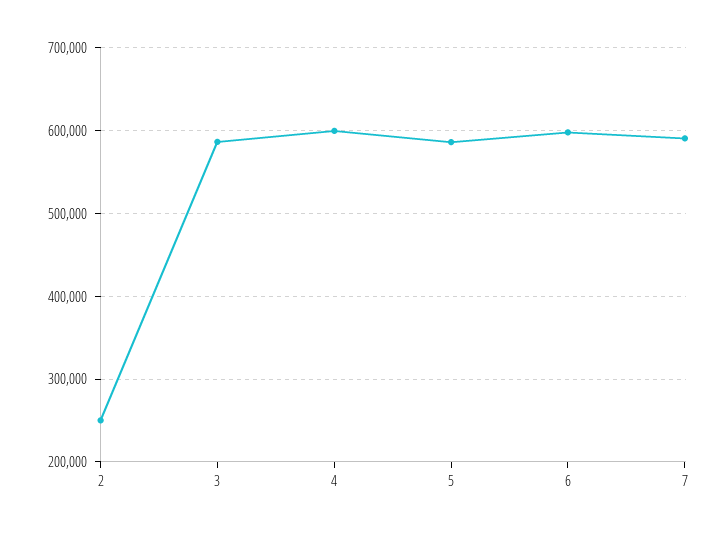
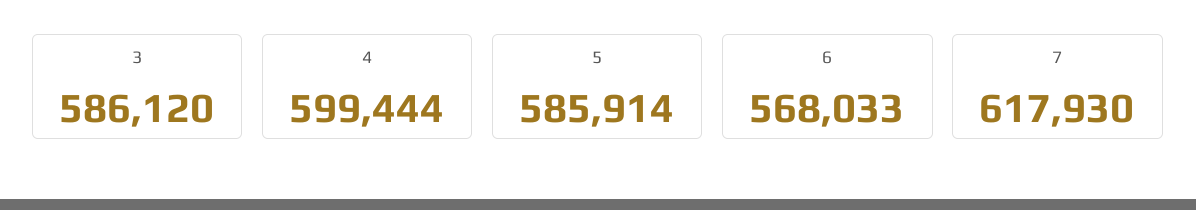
2: 250000 -> none
6: 600000 -> 568033
7: 590000 -> 617930

